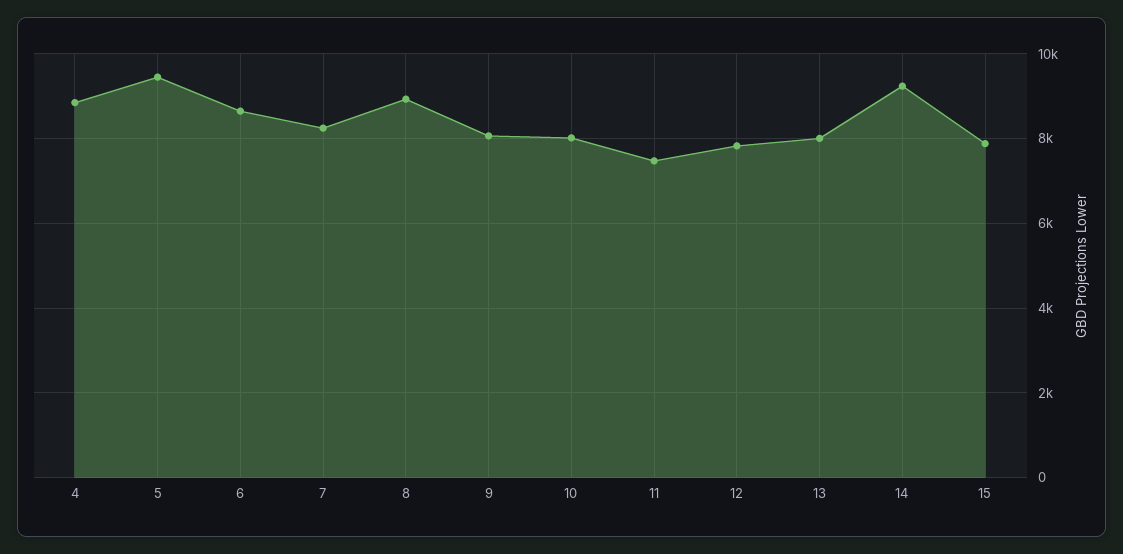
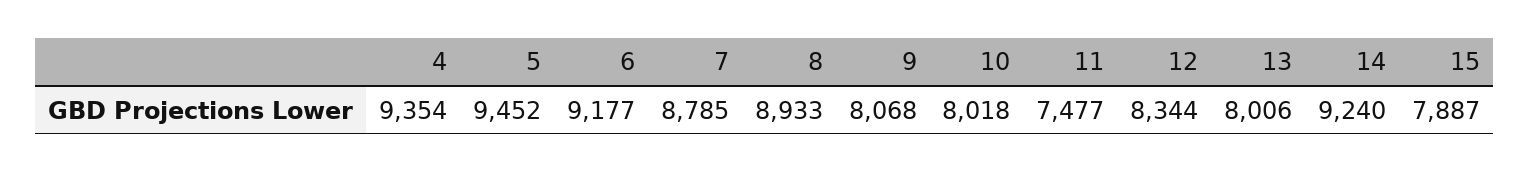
4: 8800 -> 9354
6: 8600 -> 9177
7: 8200 -> 8785
12: 7800 -> 8344

